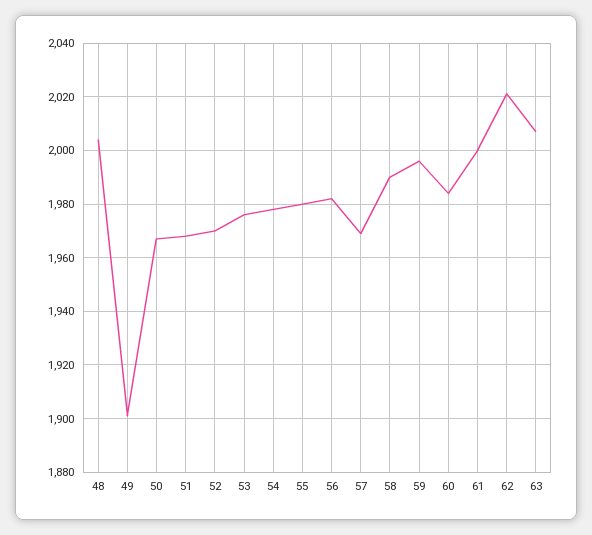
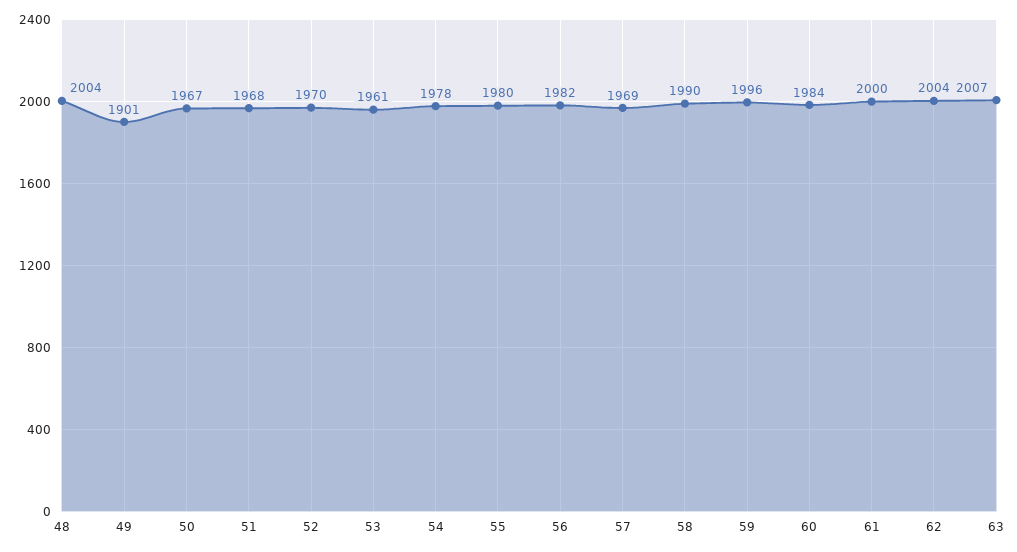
53: 1975 -> 1961
62: 2020 -> 2004

